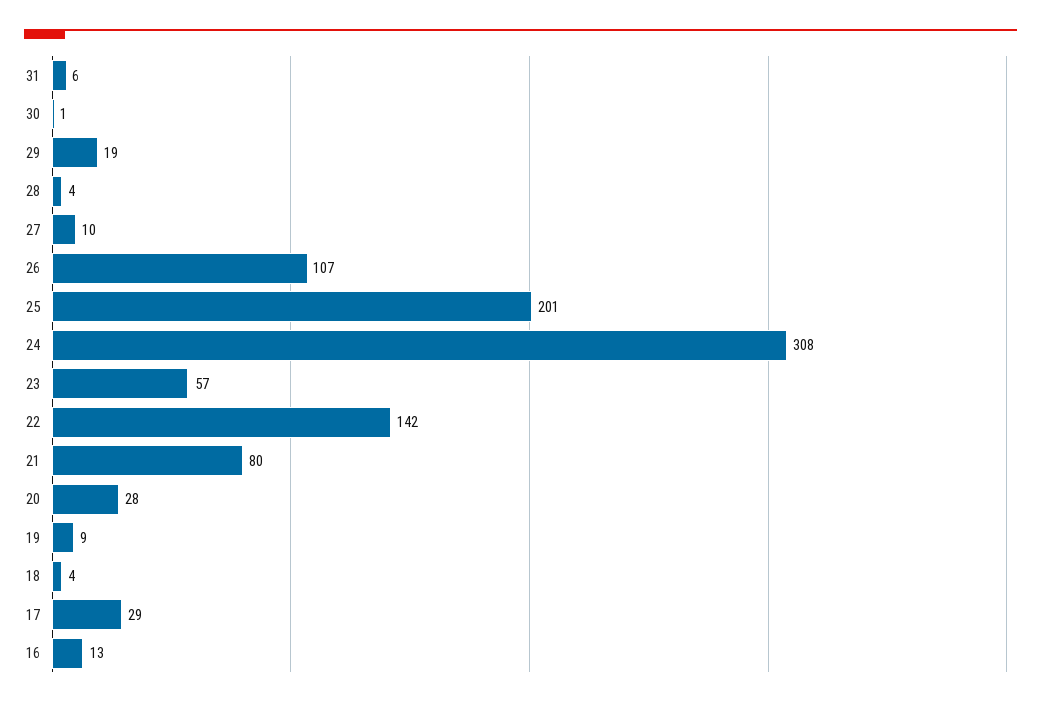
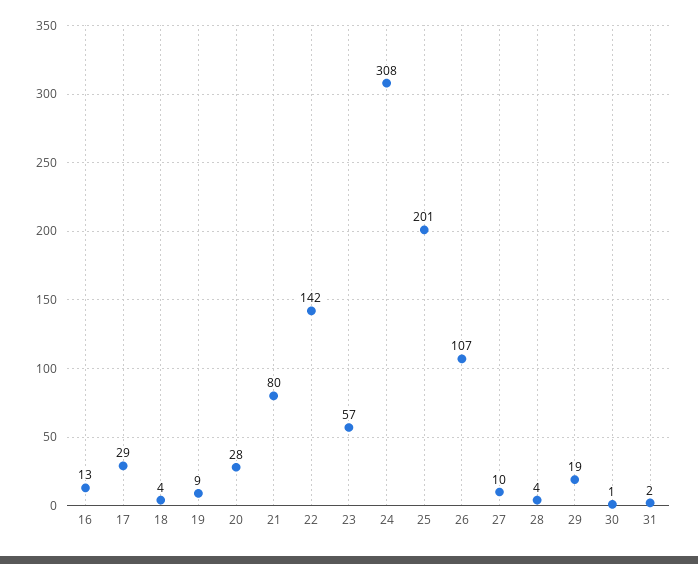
31: 6 -> 2

